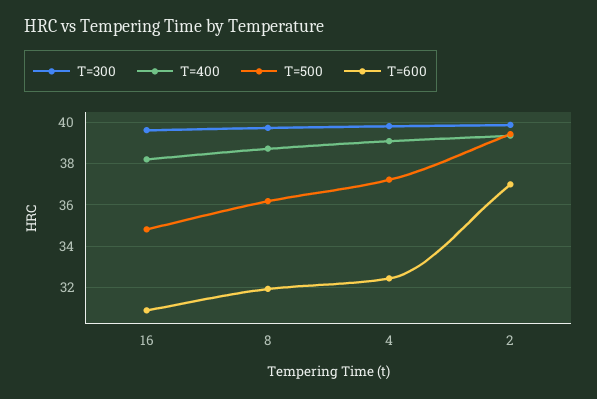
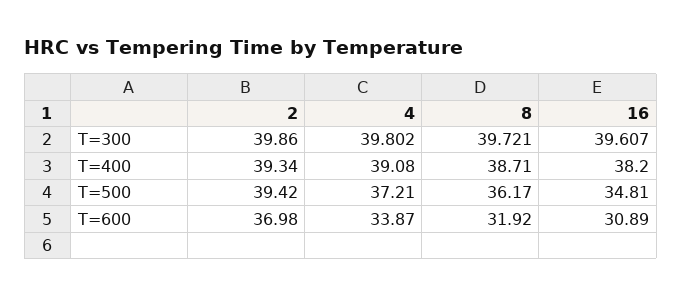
T=600, 4: 32.5 -> 33.87

